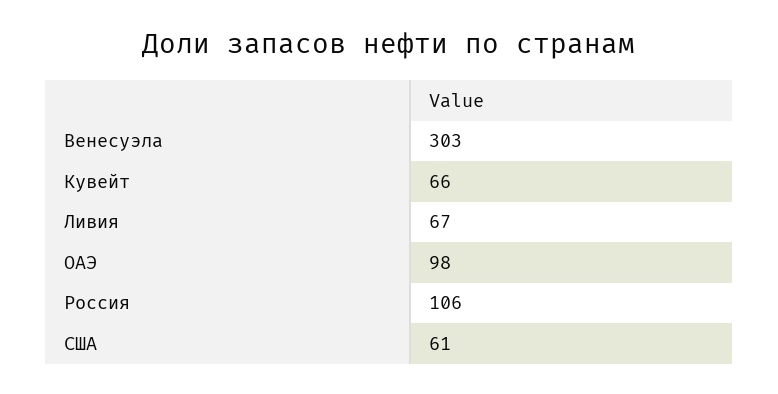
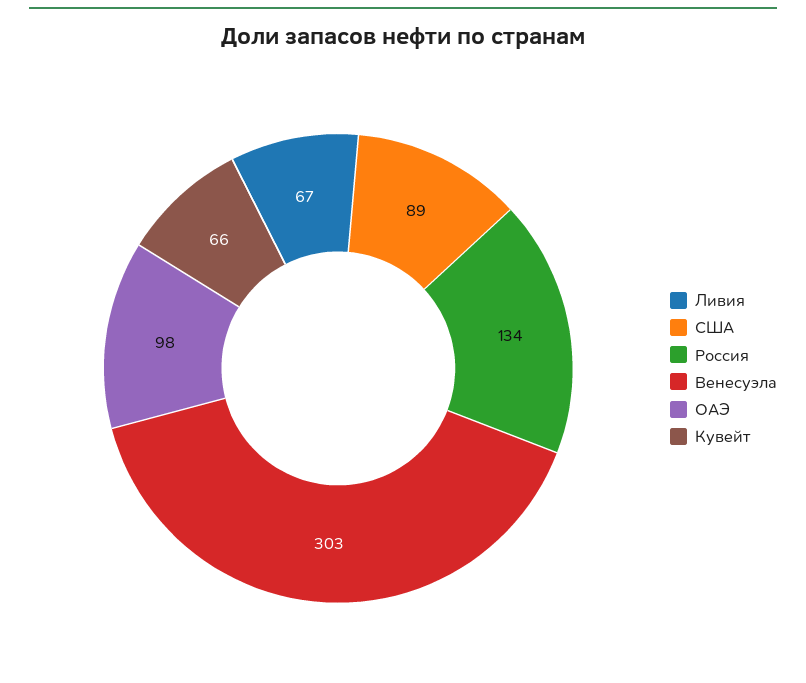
Россия: 106 -> 134
США: 61 -> 89

